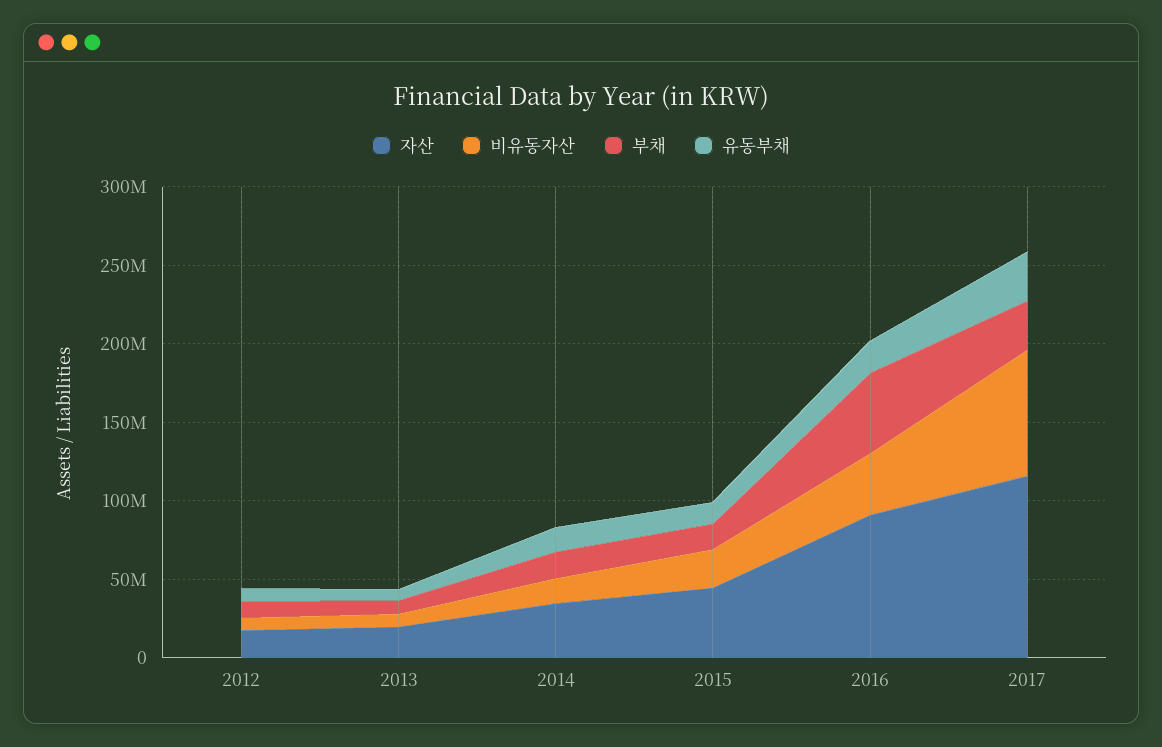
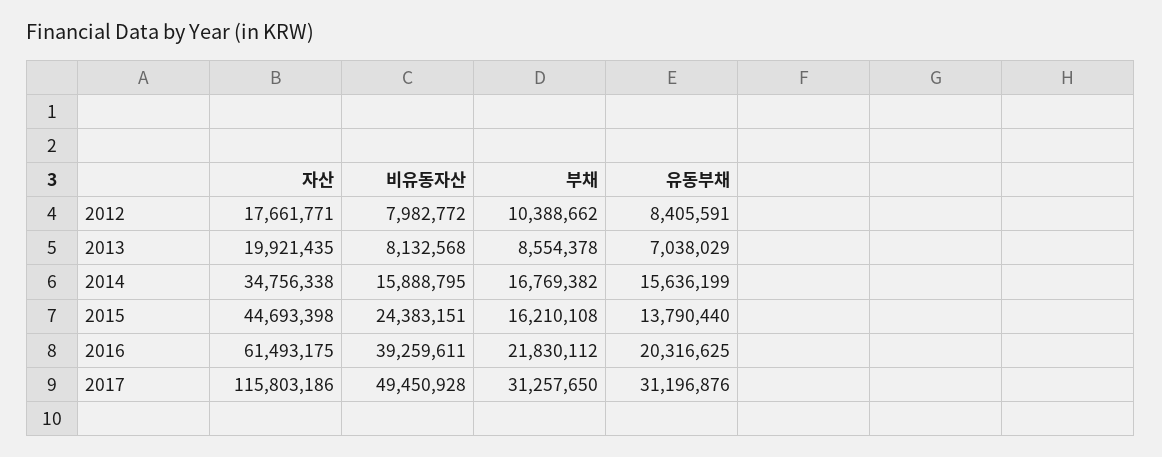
자산, 2016: 90000000 -> 61493175
부채, 2016: 50000000 -> 21830112
비유동자산, 2017: 80000000 -> 49450928

